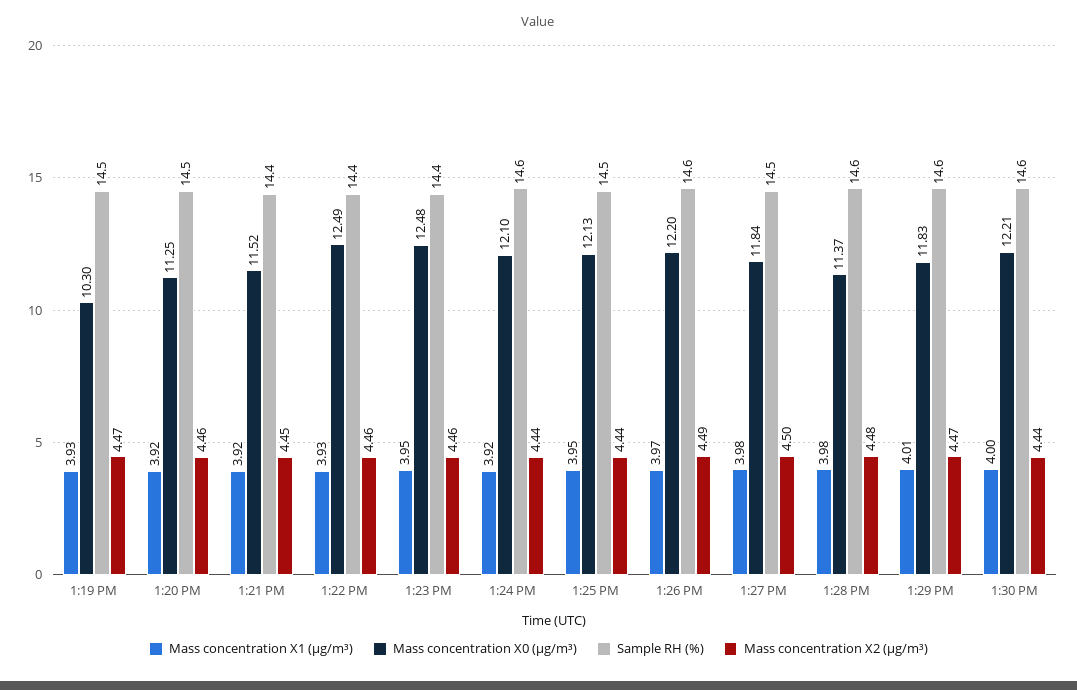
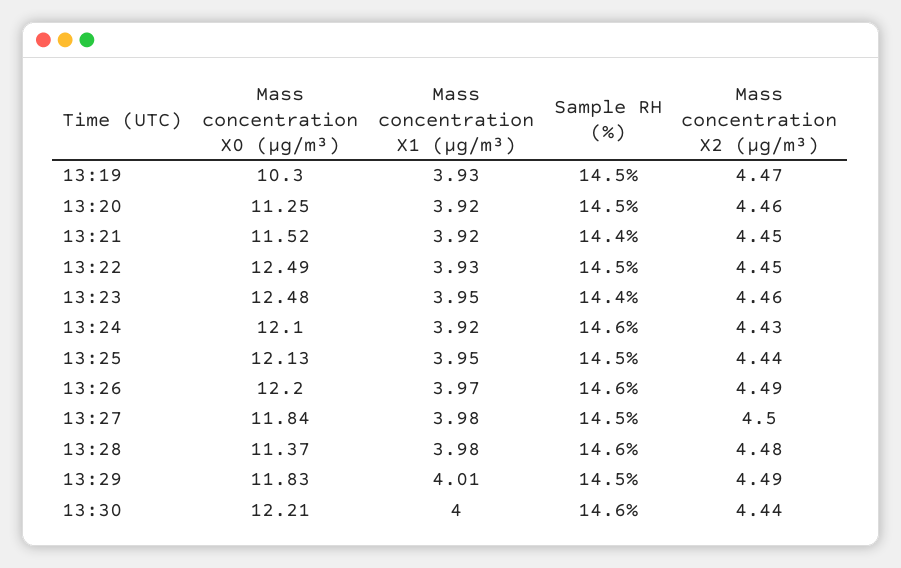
Sample RH (%), 1:22 PM: 14.4 -> 14.5
Mass concentration X2 (μg/m³), 1:22 PM: 4.46 -> 4.45
Mass concentration X2 (μg/m³), 1:24 PM: 4.44 -> 4.43
Sample RH (%), 1:29 PM: 14.6 -> 14.5
Mass concentration X2 (μg/m³), 1:29 PM: 4.47 -> 4.49

